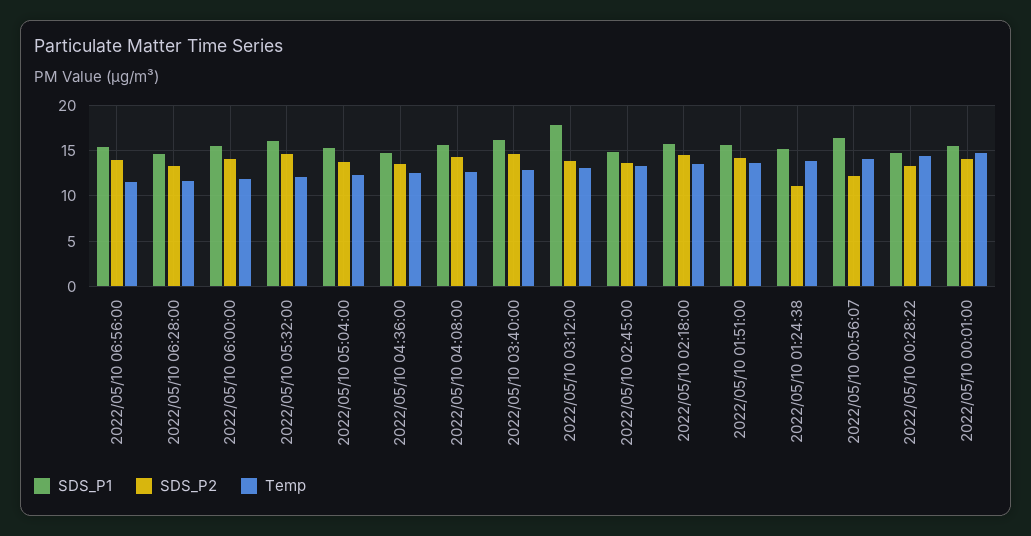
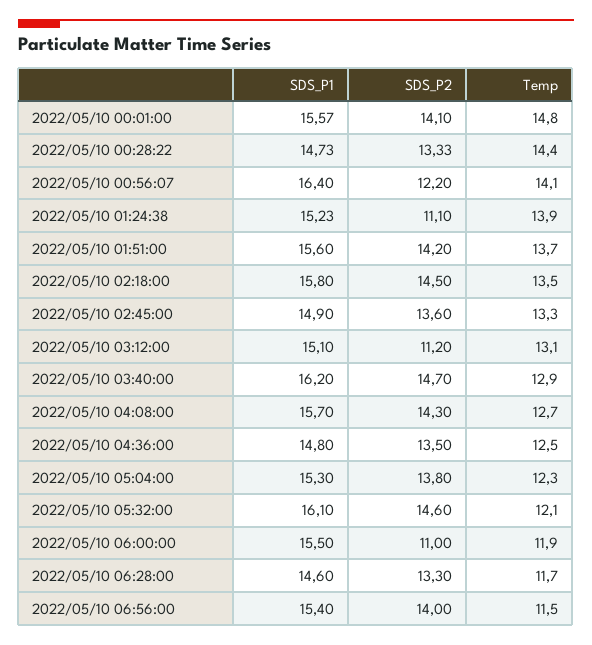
SDS_P2, 2022/05/10 06:00:00: 14 -> 11
SDS_P1, 2022/05/10 03:12:00: 18 -> 15.1
SDS_P2, 2022/05/10 03:12:00: 14 -> 11.2

